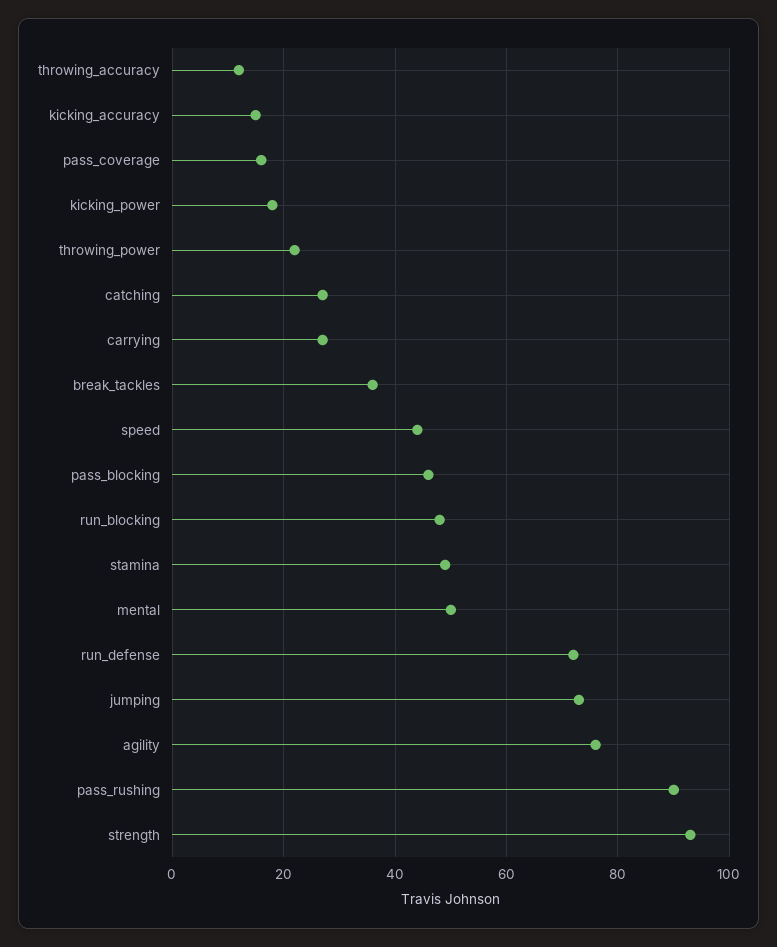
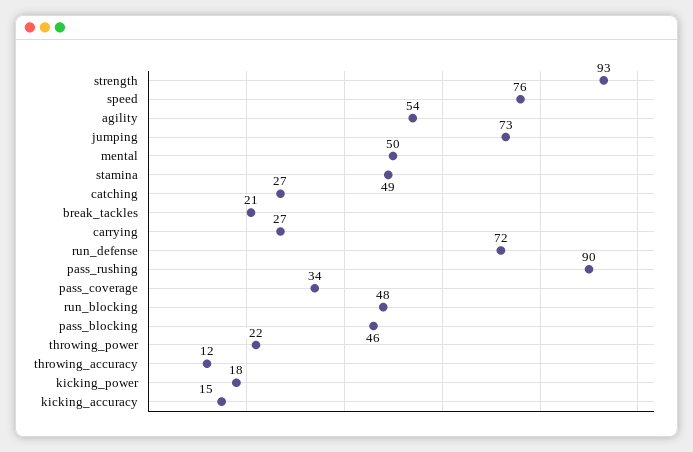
pass_coverage: 15 -> 34
break_tackles: 35 -> 21
speed: 45 -> 76
agility: 75 -> 54

